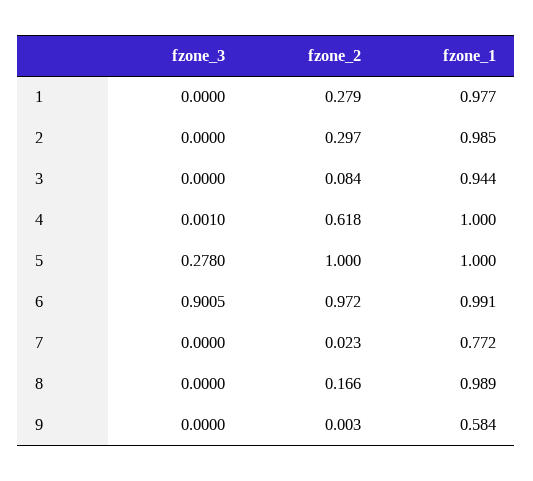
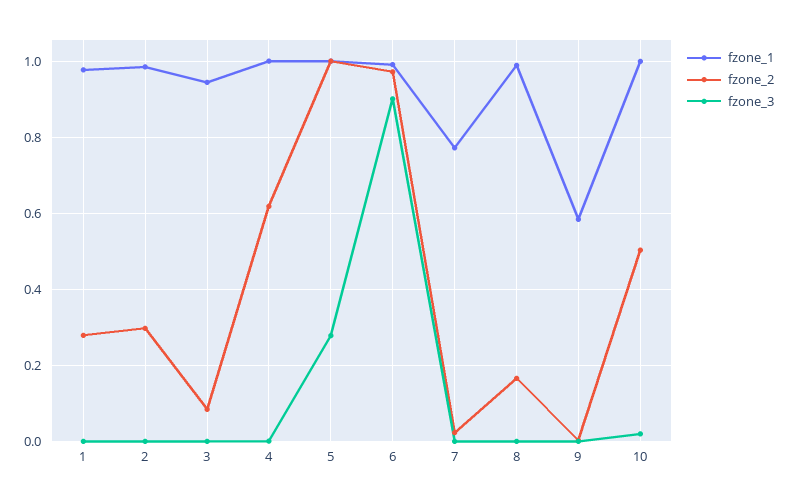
fzone_1, 10: none -> 1
fzone_2, 10: none -> 0.5
fzone_3, 10: none -> 0.02

